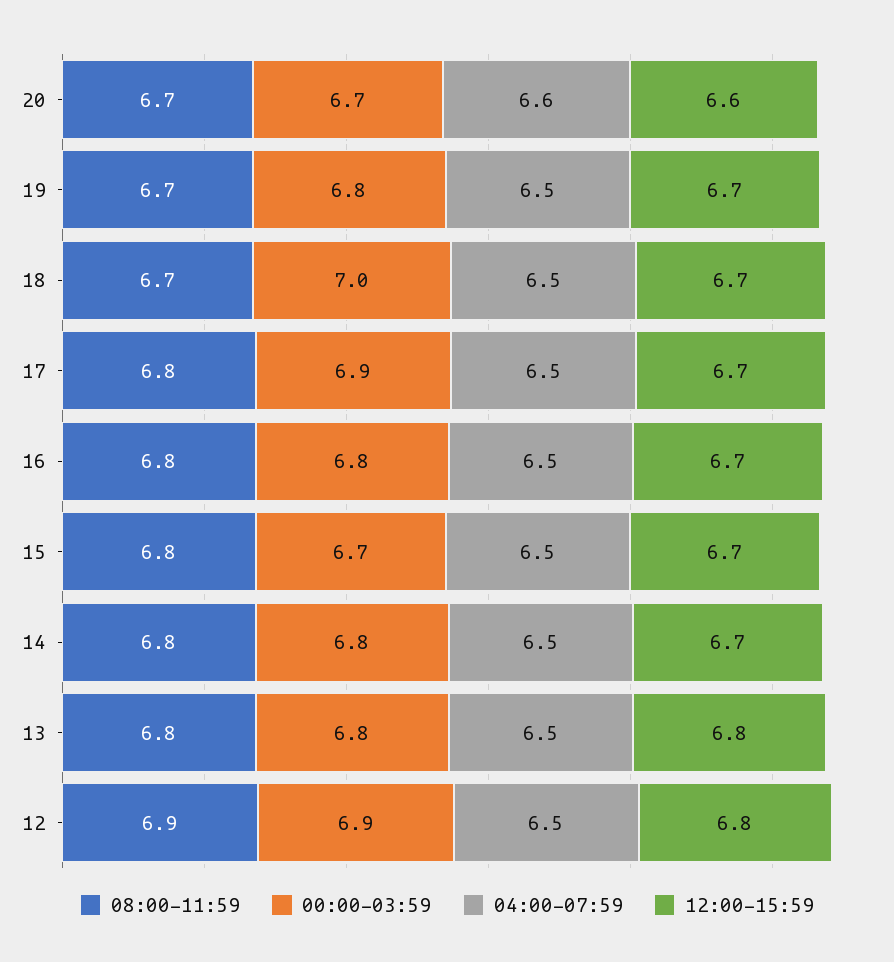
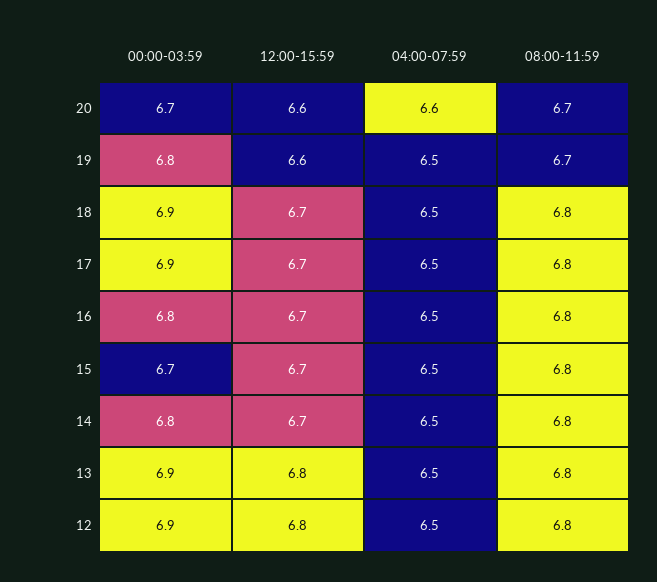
12:00-15:59, 19: 6.7 -> 6.6
08:00-11:59, 18: 6.7 -> 6.8
00:00-03:59, 18: 7 -> 6.9
00:00-03:59, 13: 6.8 -> 6.9
08:00-11:59, 12: 6.9 -> 6.8

